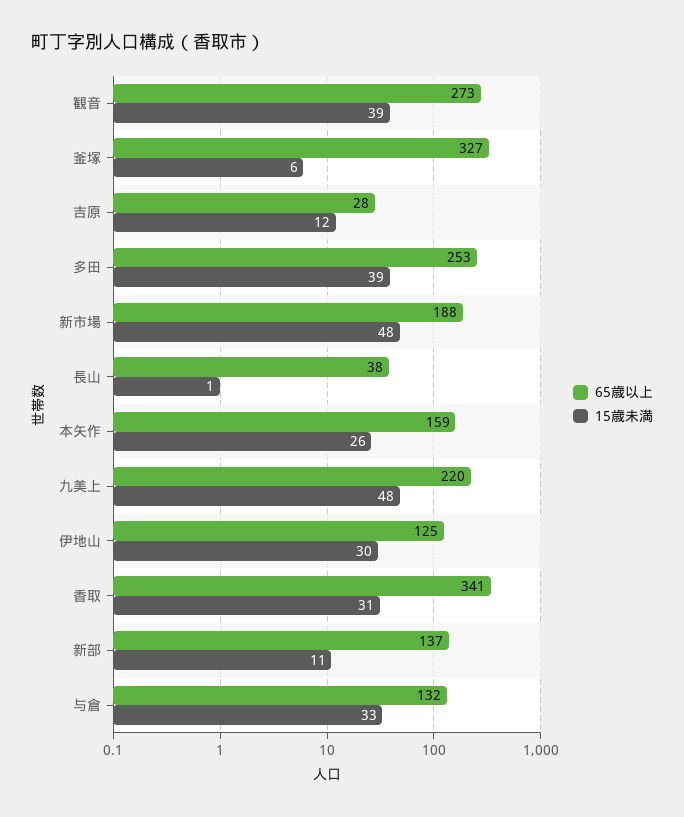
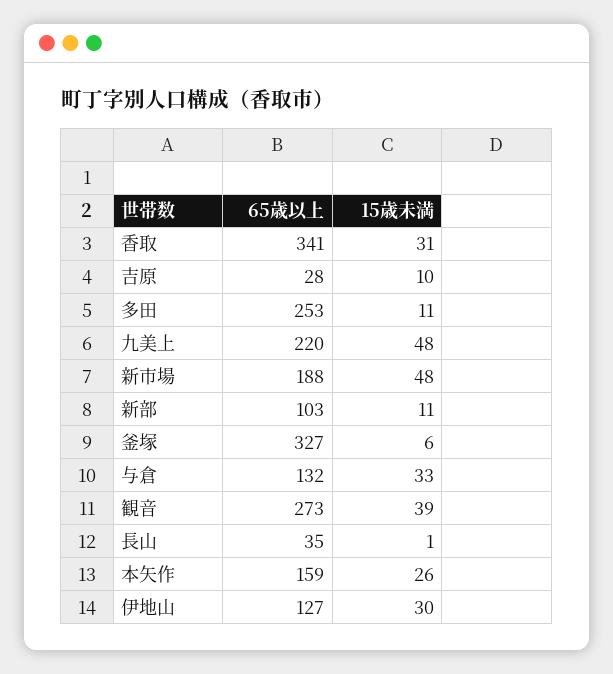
15歳未満, 吉原: 12 -> 10
15歳未満, 多田: 39 -> 11
65歳以上, 長山: 38 -> 35
65歳以上, 伊地山: 125 -> 127
65歳以上, 新部: 137 -> 103

